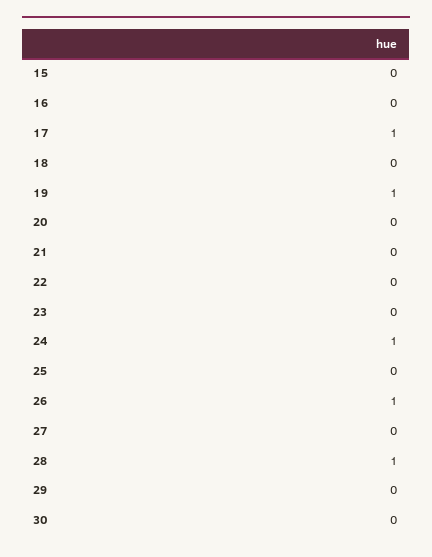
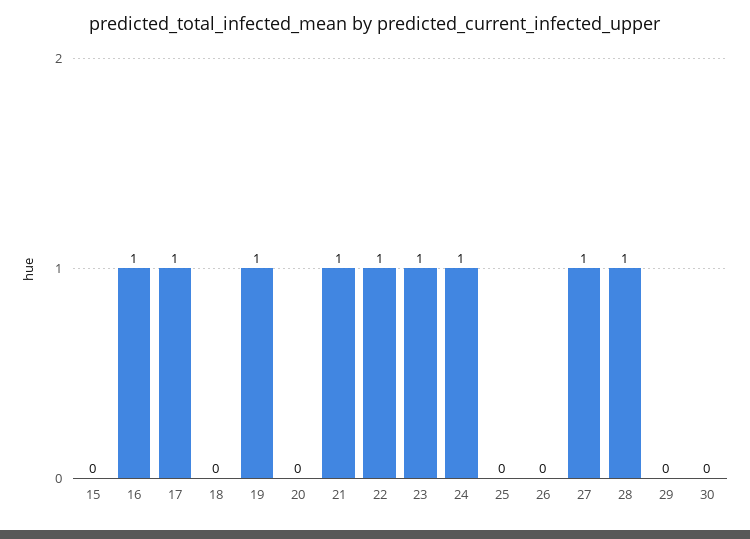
16: 0 -> 1
21: 0 -> 1
22: 0 -> 1
23: 0 -> 1
26: 1 -> 0
27: 0 -> 1

